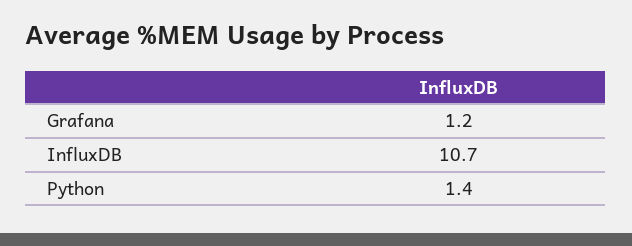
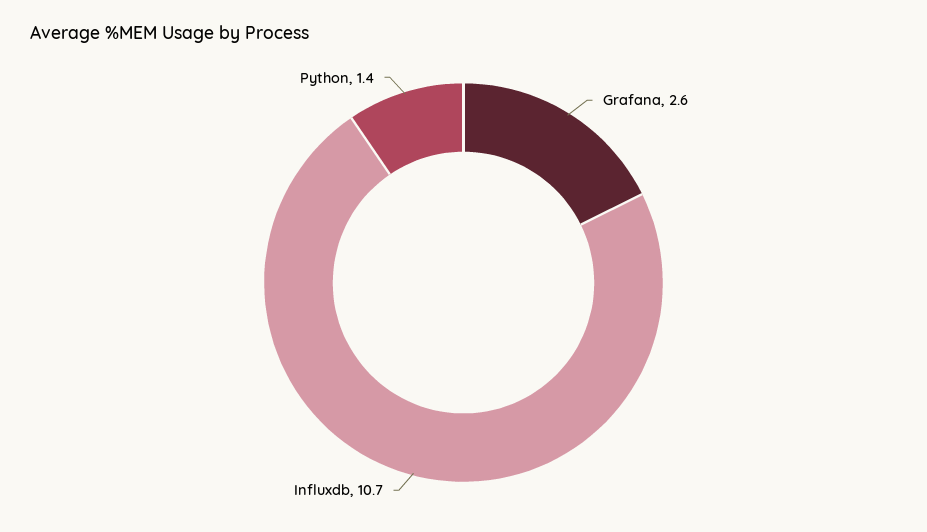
Grafana: 1.2 -> 2.6

